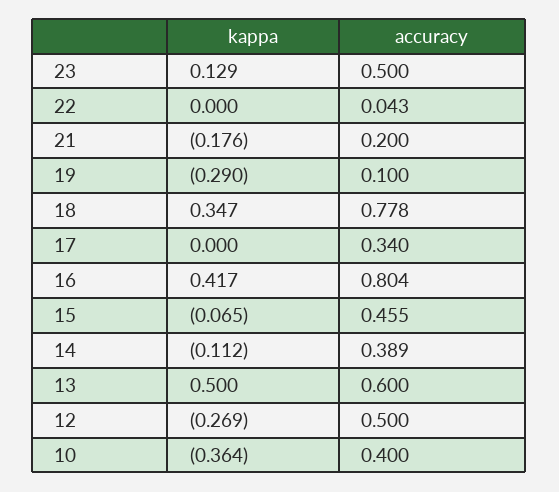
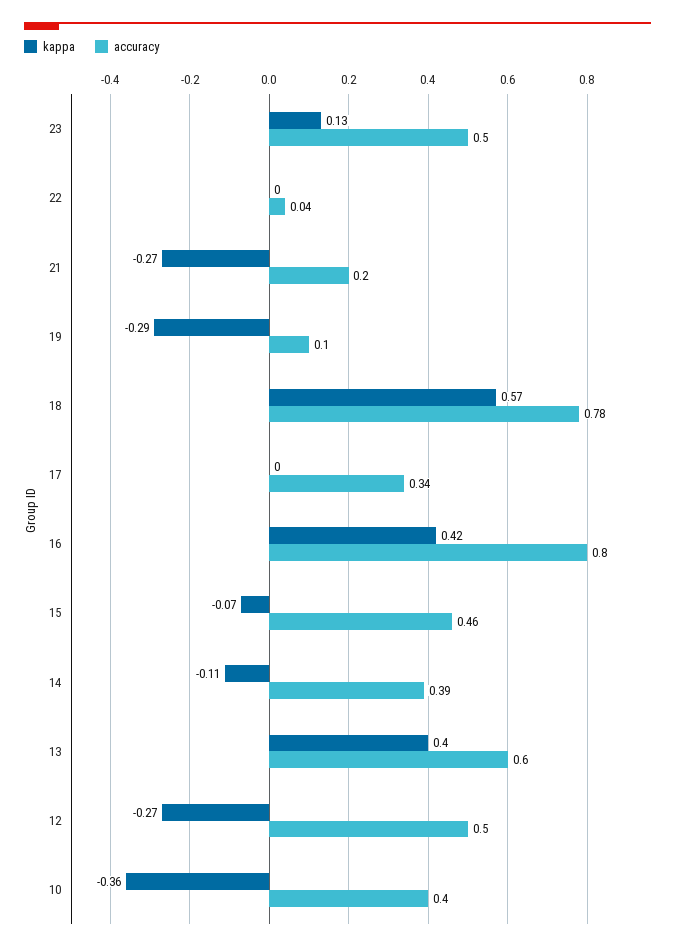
kappa, 21: -0.176 -> -0.27
kappa, 18: 0.347 -> 0.57
kappa, 13: 0.5 -> 0.4

